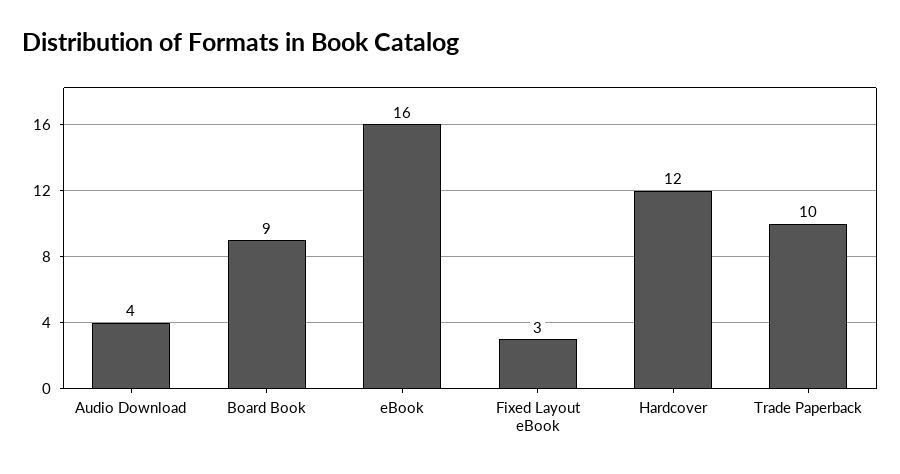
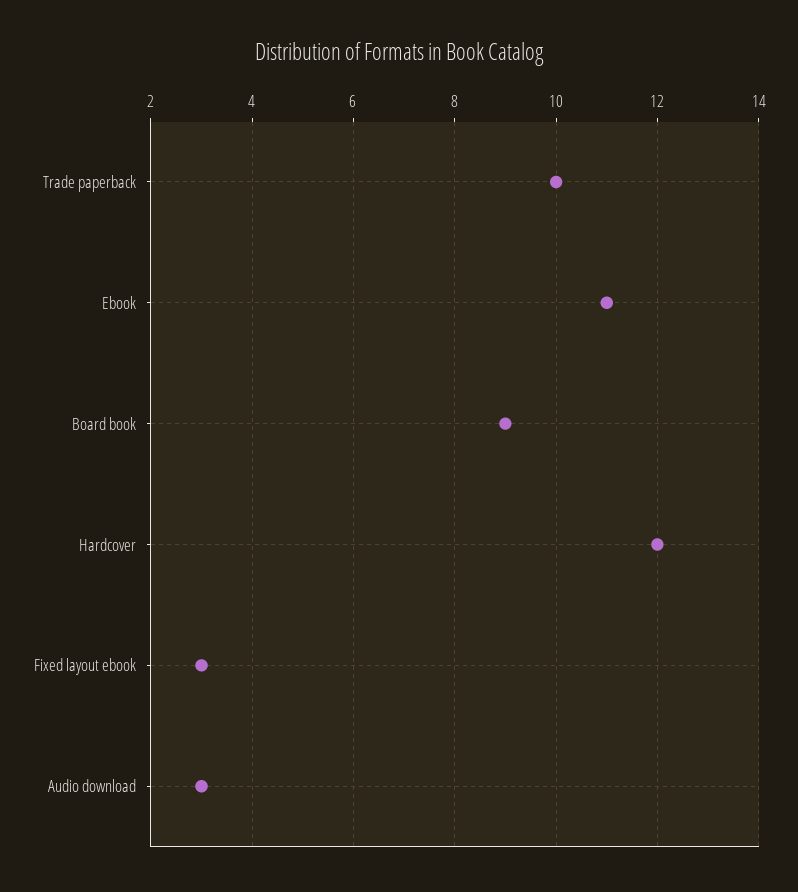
Audio Download: 4 -> 3
eBook: 16 -> 11

